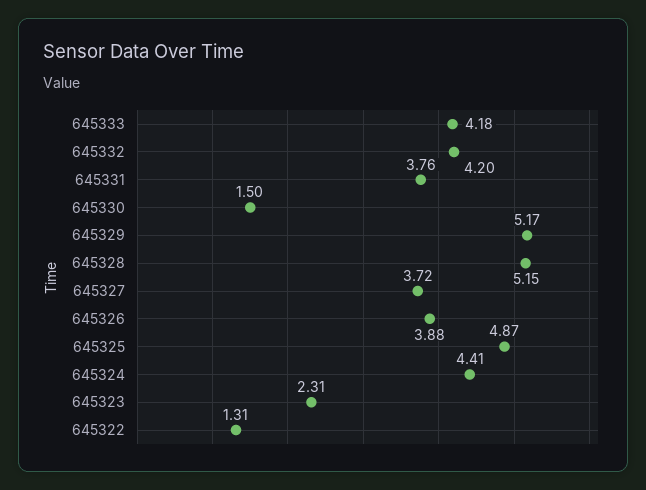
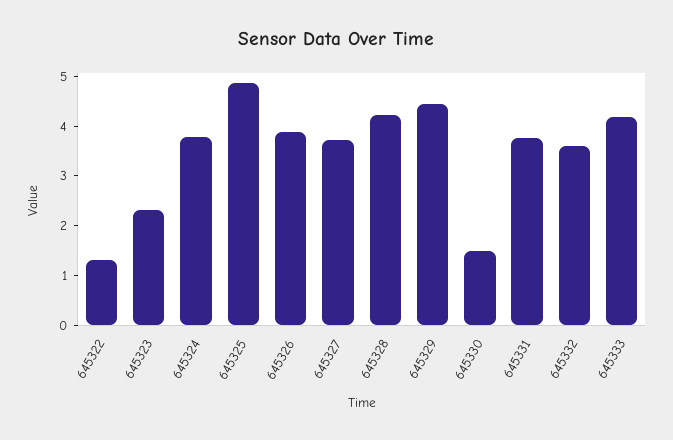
645332: 4.2 -> 3.6
645329: 5.17 -> 4.4
645328: 5.15 -> 4.2
645324: 4.41 -> 3.8

